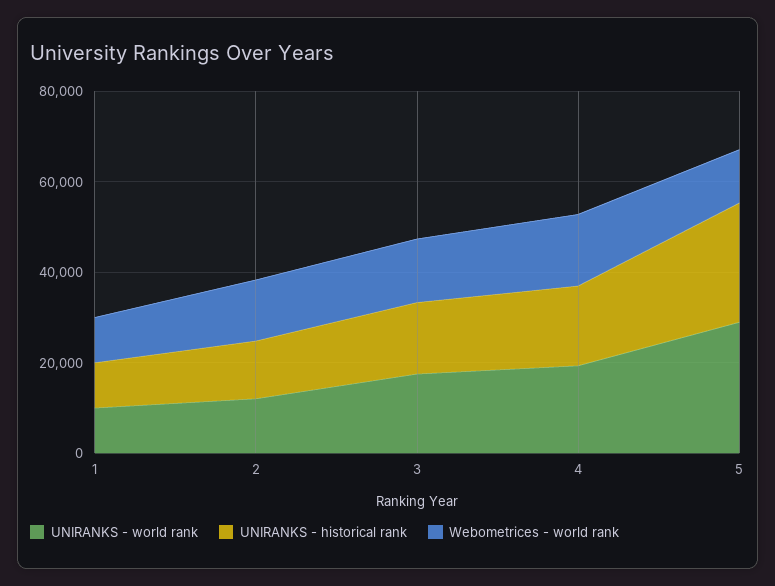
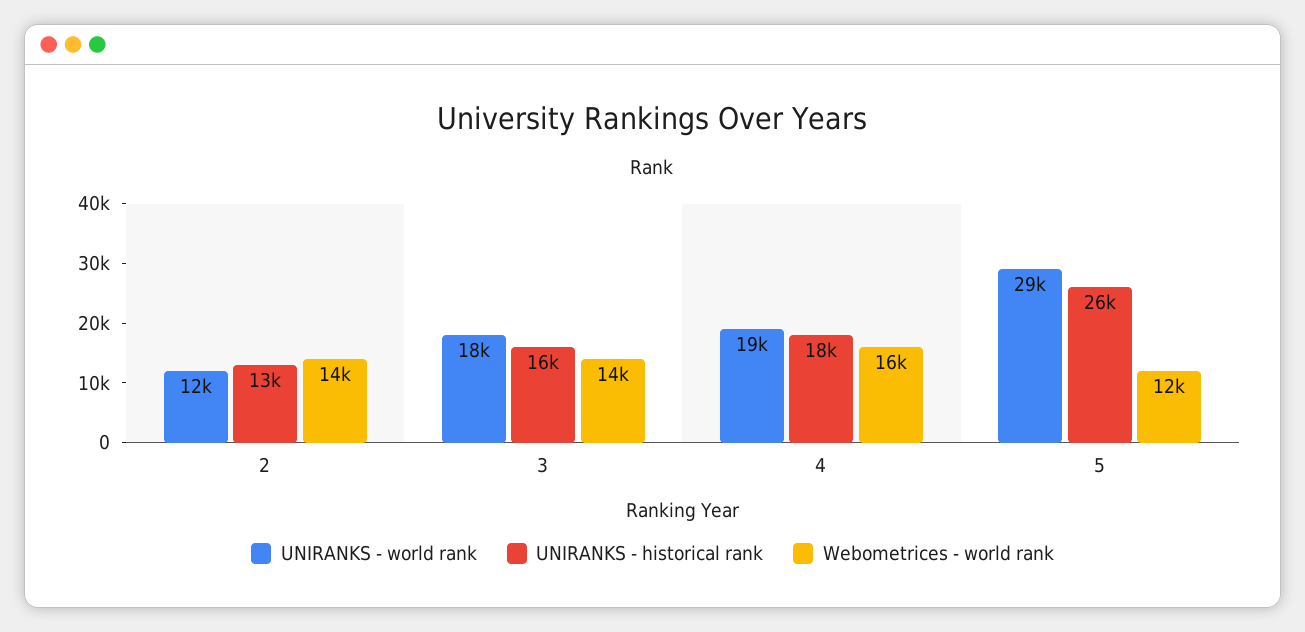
UNIRANKS - world rank, 1: 10000 -> none
UNIRANKS - historical rank, 1: 10000 -> none
Webometrices - world rank, 1: 10000 -> none

